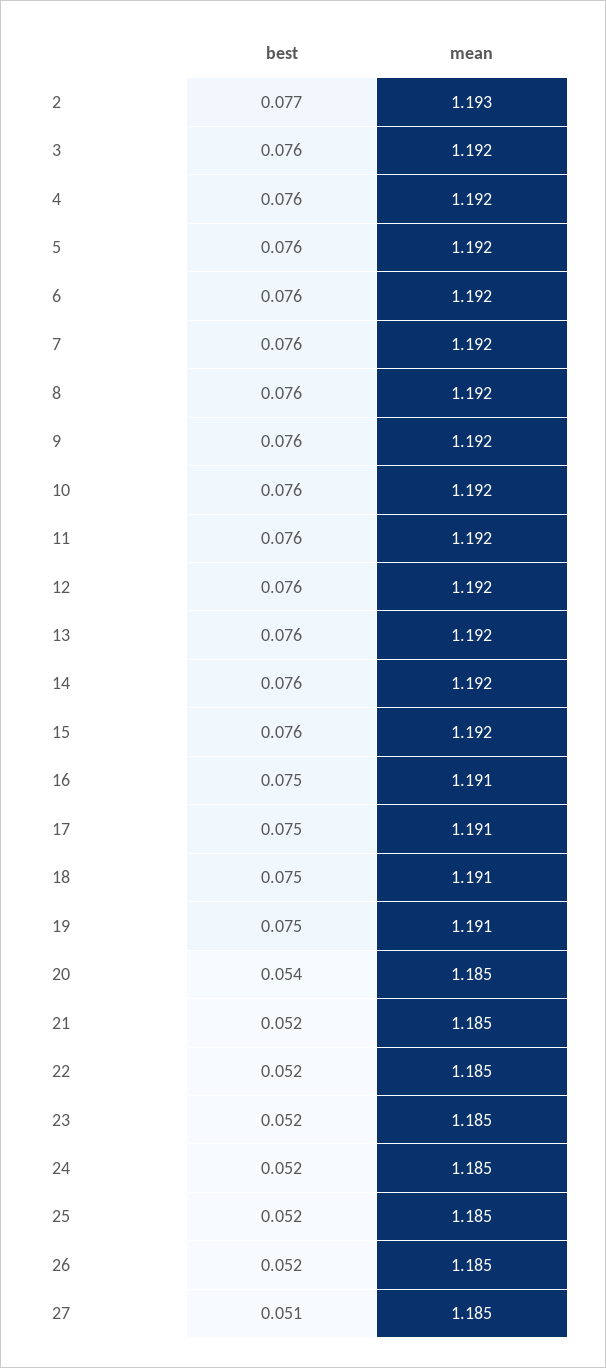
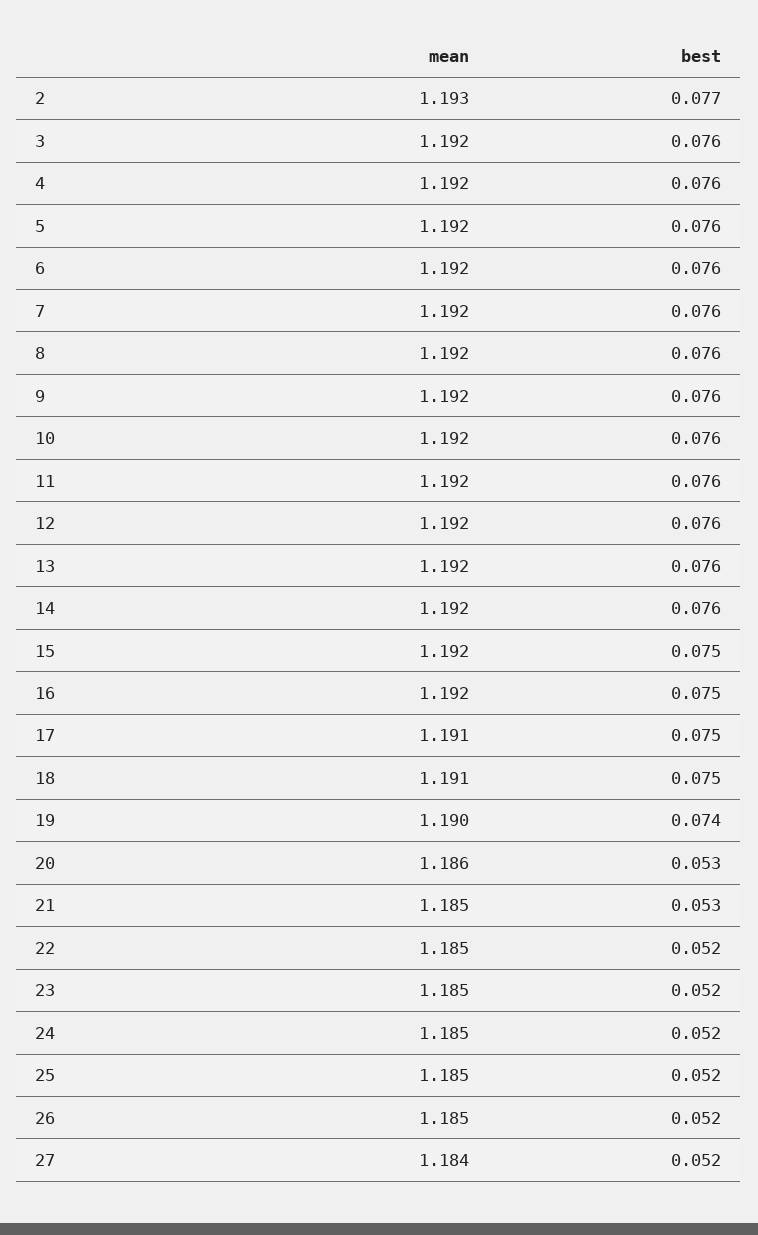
best, 15: 0.076 -> 0.075
mean, 16: 1.191 -> 1.192
best, 19: 0.075 -> 0.074
mean, 19: 1.191 -> 1.19
best, 20: 0.054 -> 0.053
mean, 20: 1.185 -> 1.186
best, 21: 0.052 -> 0.053
best, 27: 0.051 -> 0.052
mean, 27: 1.185 -> 1.184

